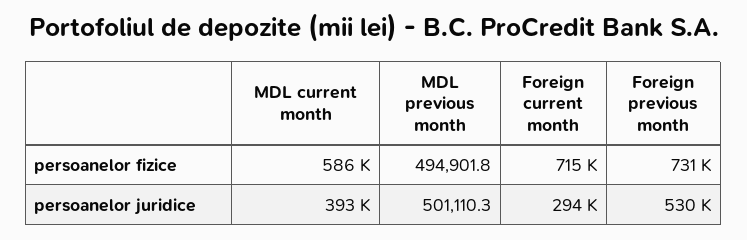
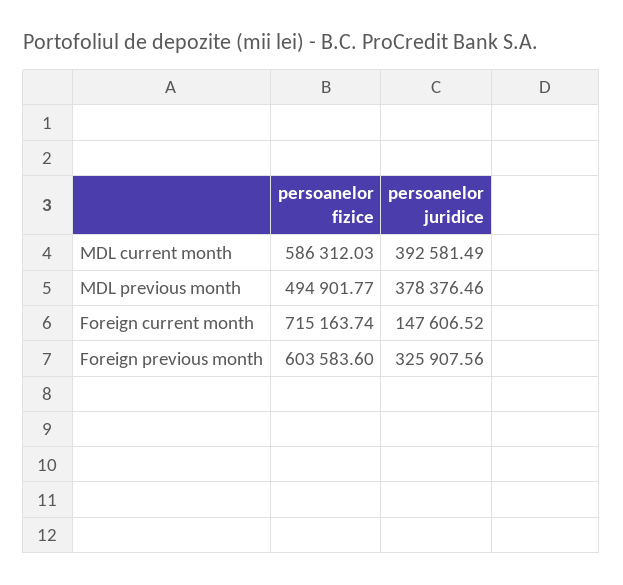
Foreign previous month, persoanelor fizice: 731000 -> 603583.6
MDL previous month, persoanelor juridice: 501110.3 -> 378376.46
Foreign current month, persoanelor juridice: 294000 -> 147606.52
Foreign previous month, persoanelor juridice: 530000 -> 325907.56

